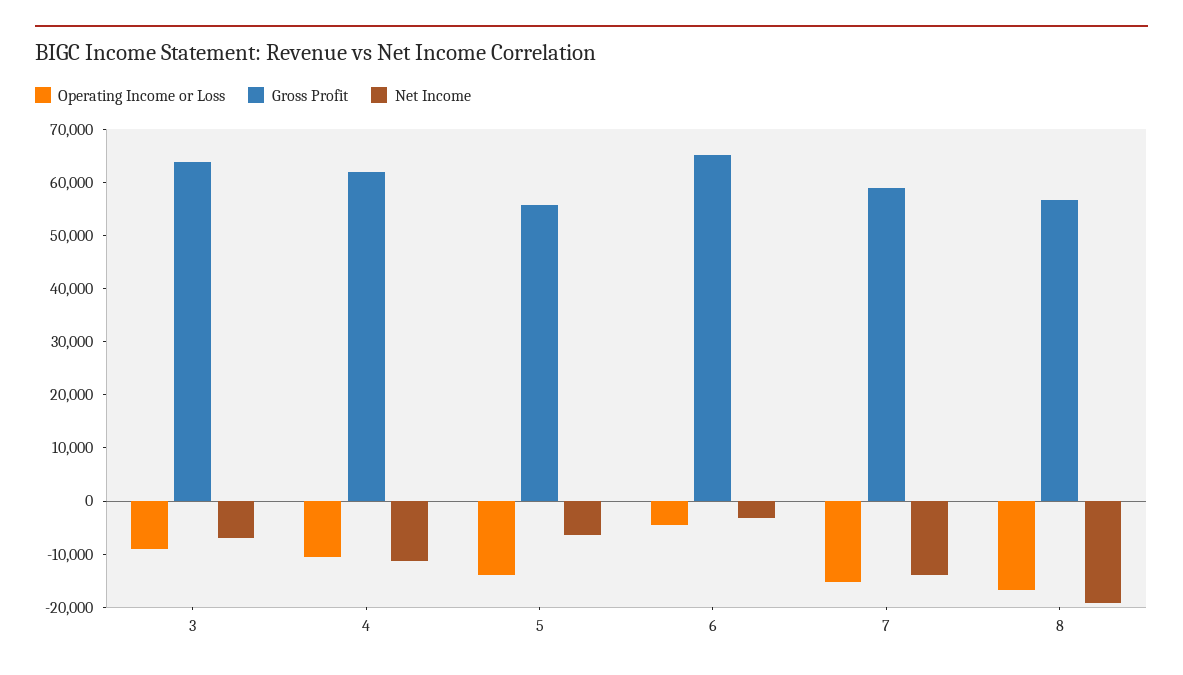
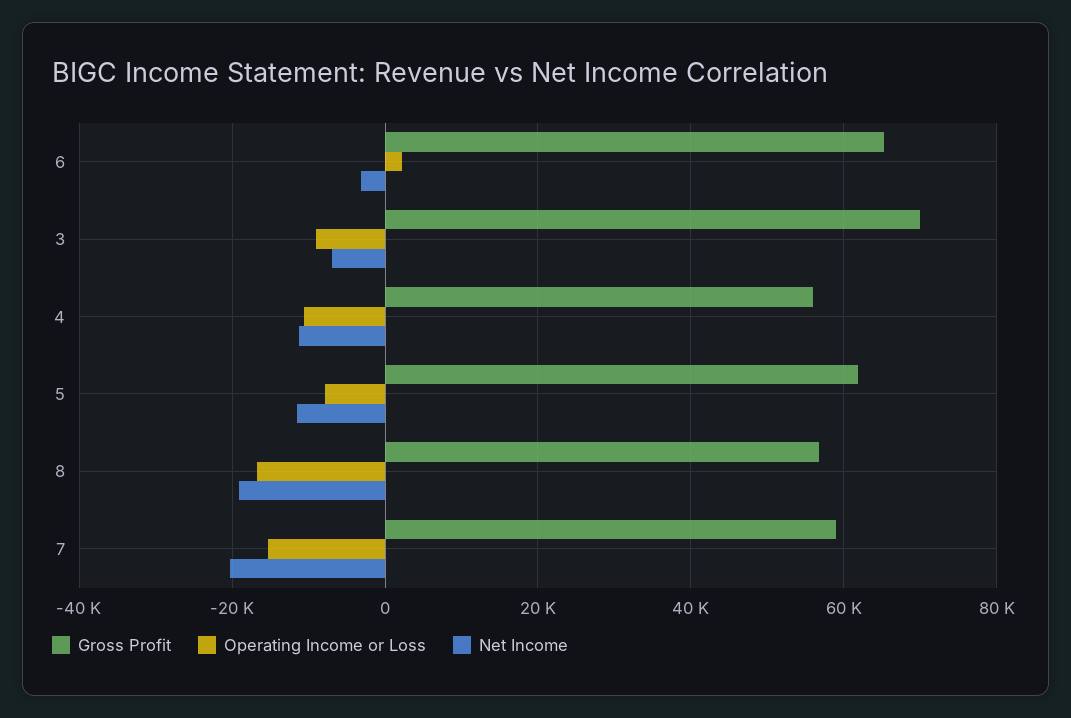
Gross Profit, 3: 64000 -> 70000
Gross Profit, 4: 62000 -> 56000
Operating Income or Loss, 5: -14000 -> -8000
Gross Profit, 5: 56000 -> 62000
Net Income, 5: -6000 -> -12000
Operating Income or Loss, 6: -4000 -> 2000
Net Income, 7: -14000 -> -20000

